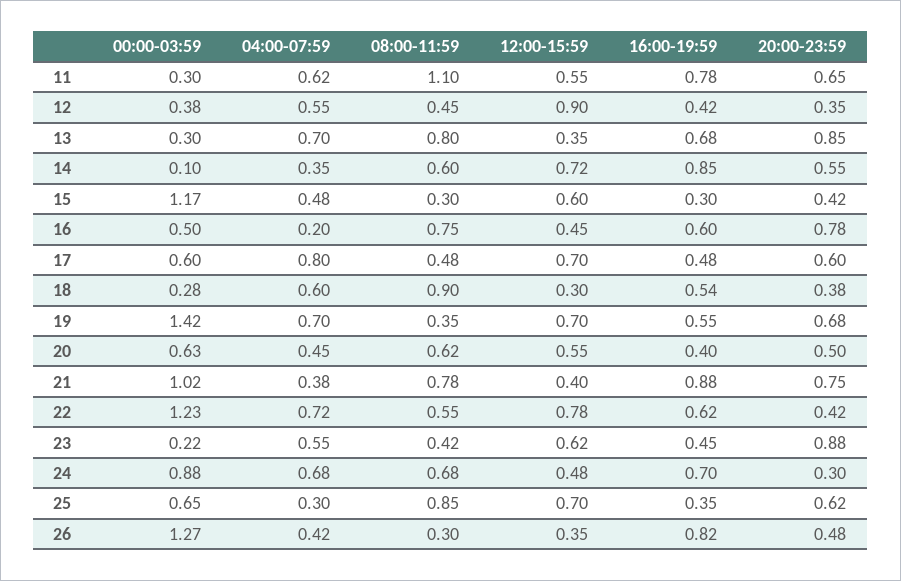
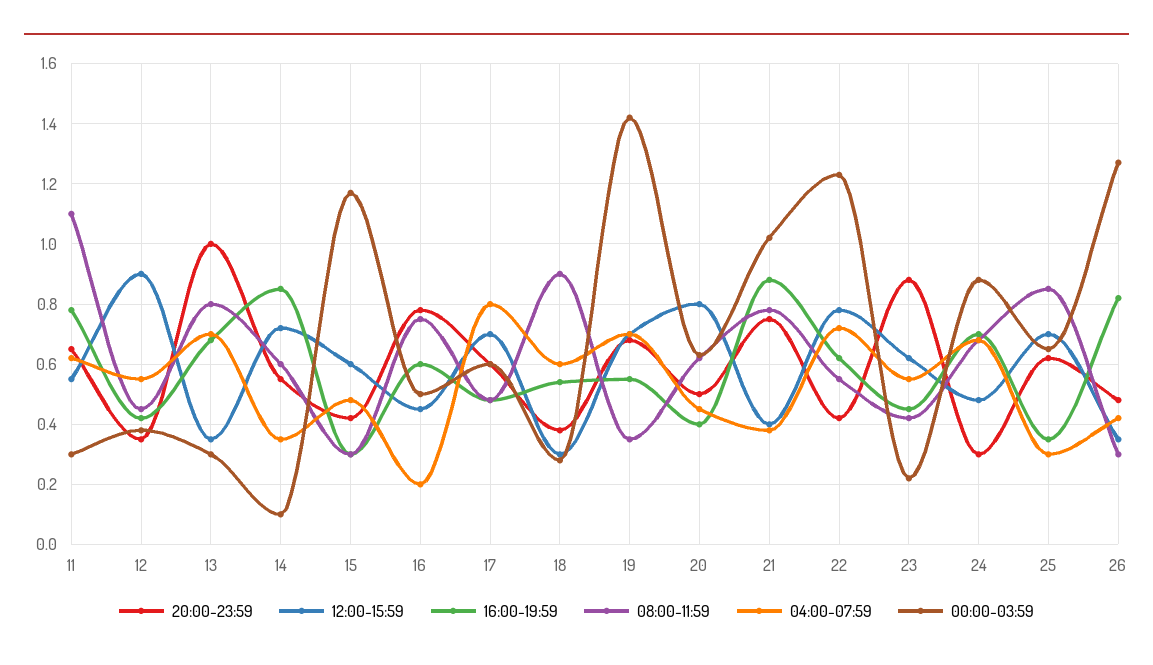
20:00-23:59, 13: 0.85 -> 1
12:00-15:59, 20: 0.55 -> 0.8

